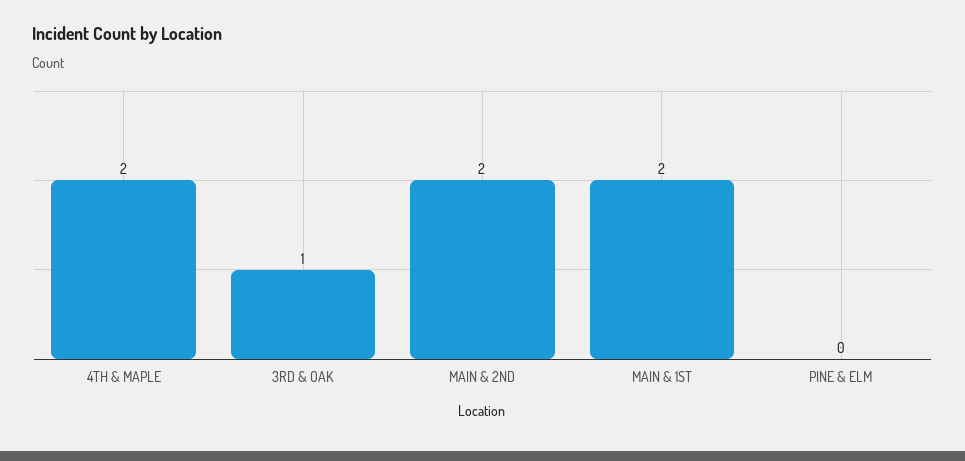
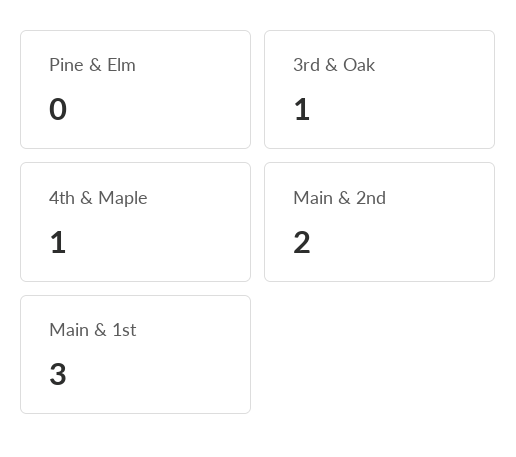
4TH & MAPLE: 2 -> 1
MAIN & 1ST: 2 -> 3

